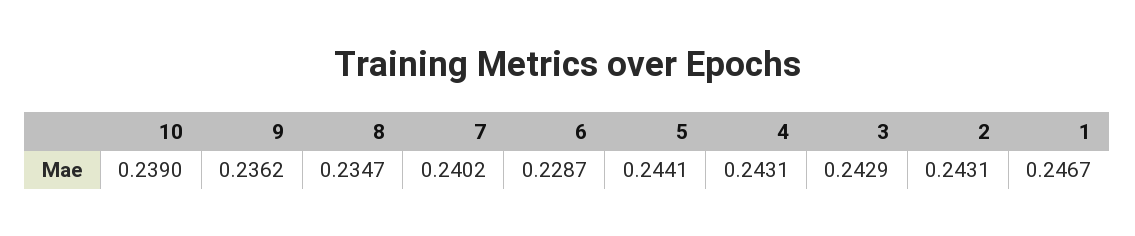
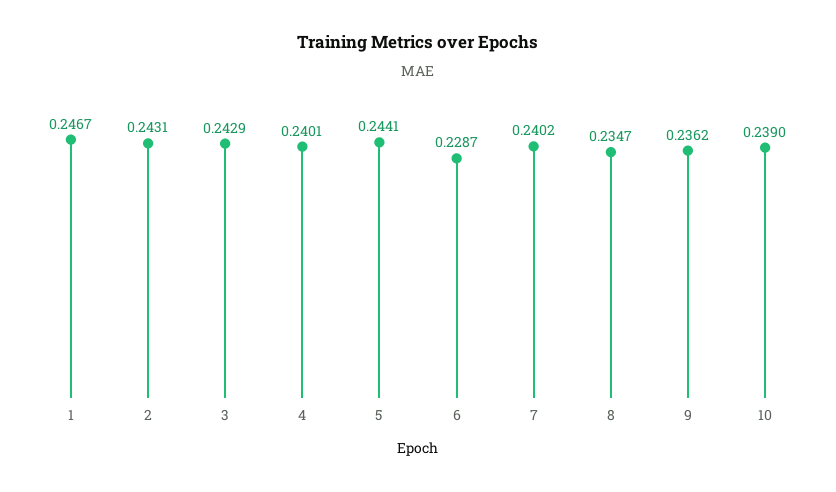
4: 0.2431 -> 0.2401

